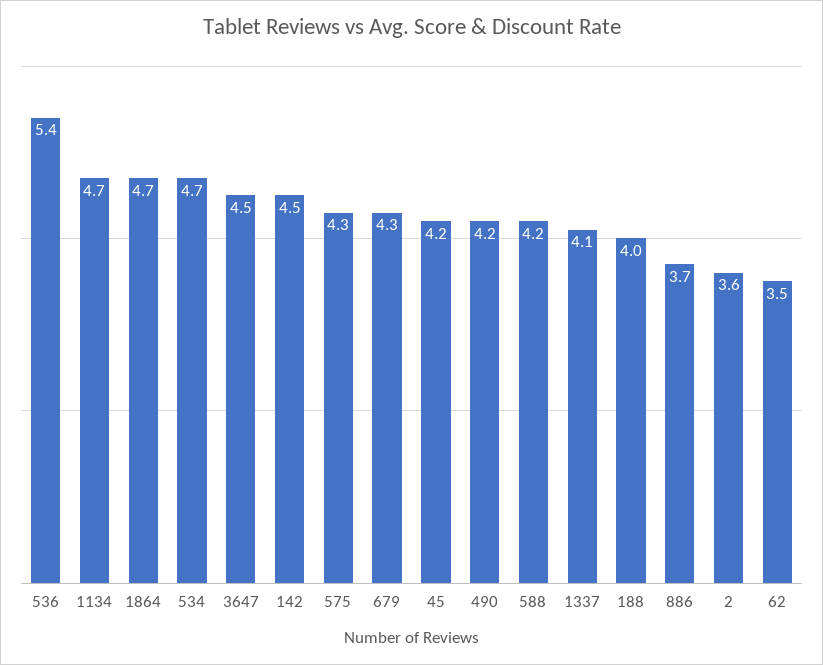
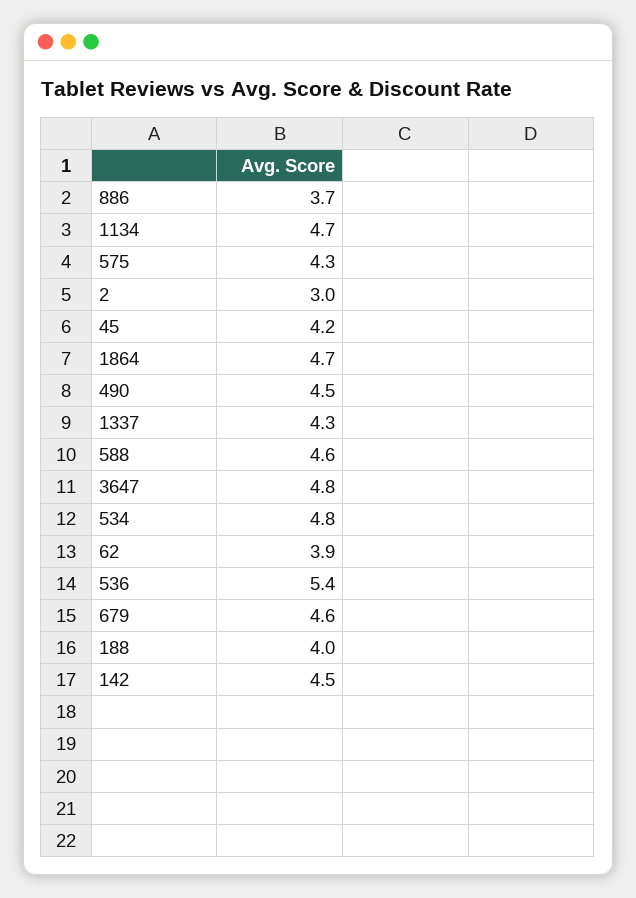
534: 4.7 -> 4.8
3647: 4.5 -> 4.8
679: 4.3 -> 4.6
490: 4.2 -> 4.5
588: 4.2 -> 4.6
1337: 4.1 -> 4.3
2: 3.6 -> 3
62: 3.5 -> 3.9

